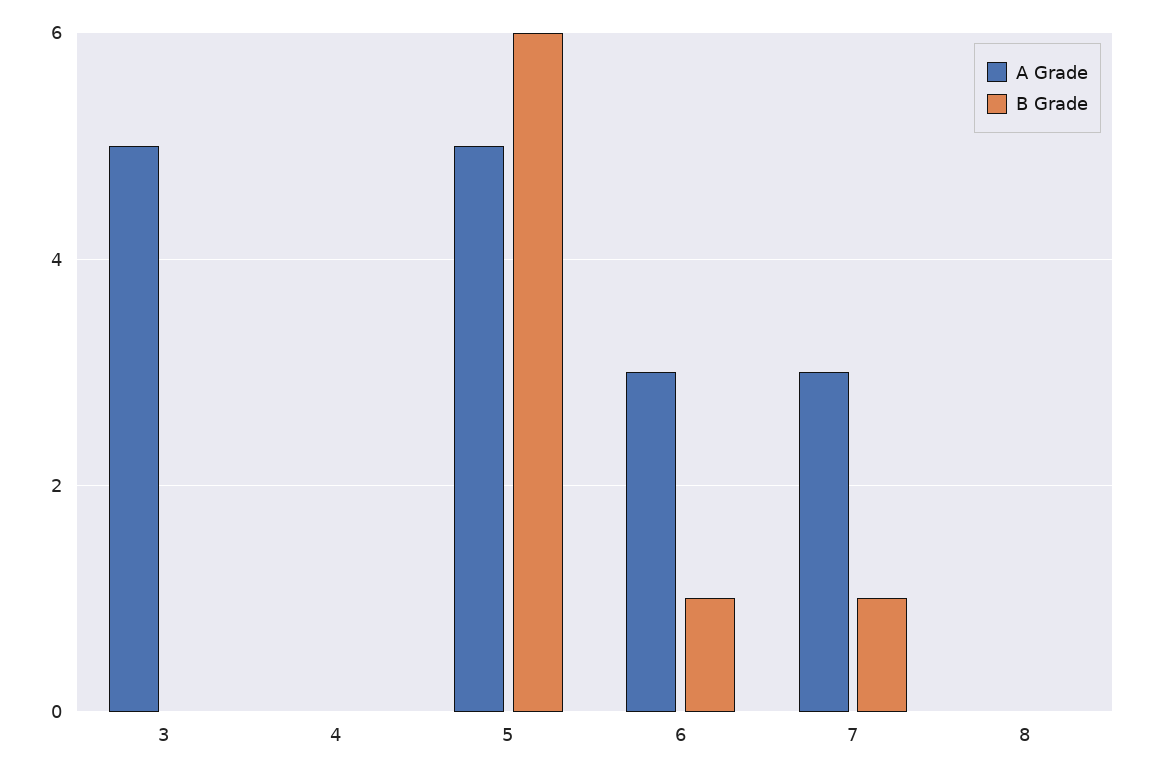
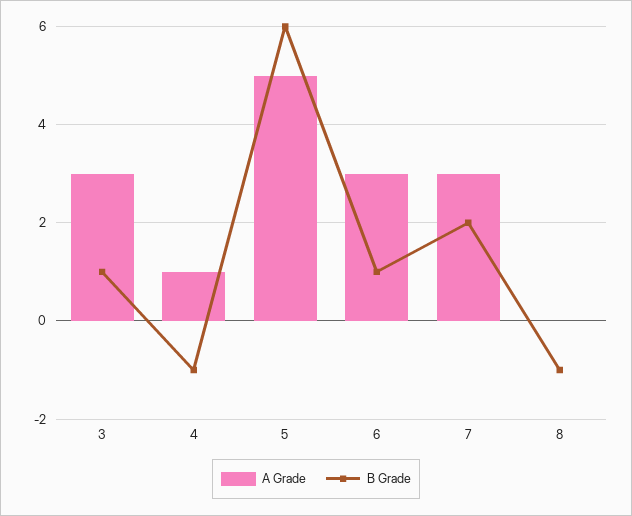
A Grade, 3: 5 -> 3
B Grade, 3: 0 -> 1
A Grade, 4: 0 -> 1
B Grade, 4: 0 -> -1
B Grade, 7: 1 -> 2
B Grade, 8: 0 -> -1

